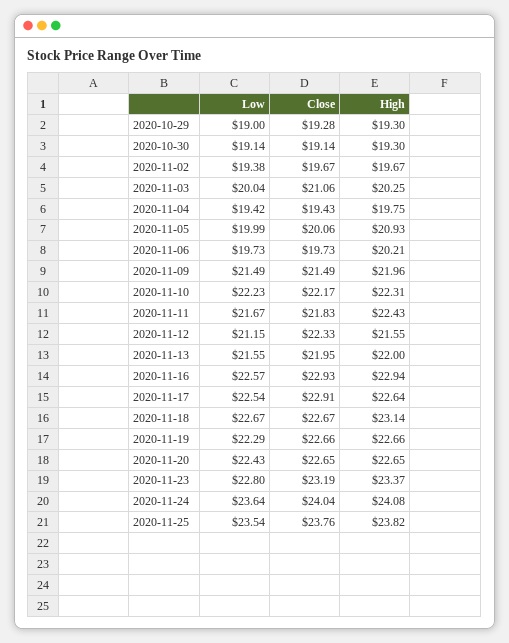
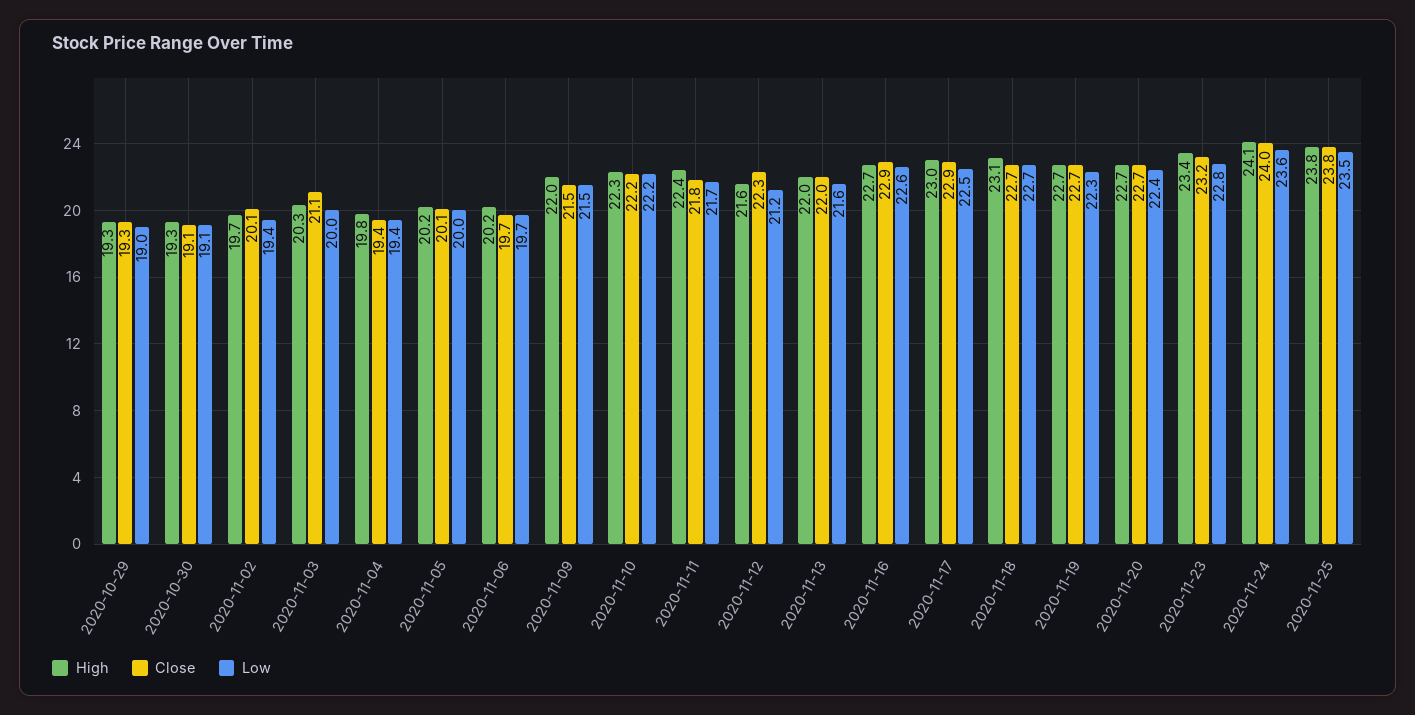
Close, 2020-11-02: 19.67 -> 20.1
High, 2020-11-05: 20.93 -> 20.2
High, 2020-11-16: 22.94 -> 22.7
High, 2020-11-17: 22.64 -> 23

